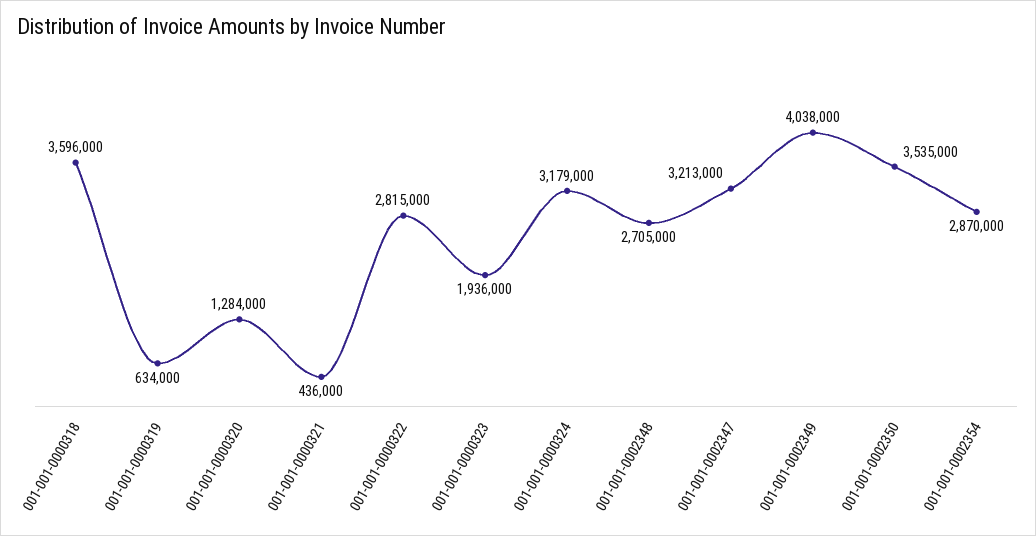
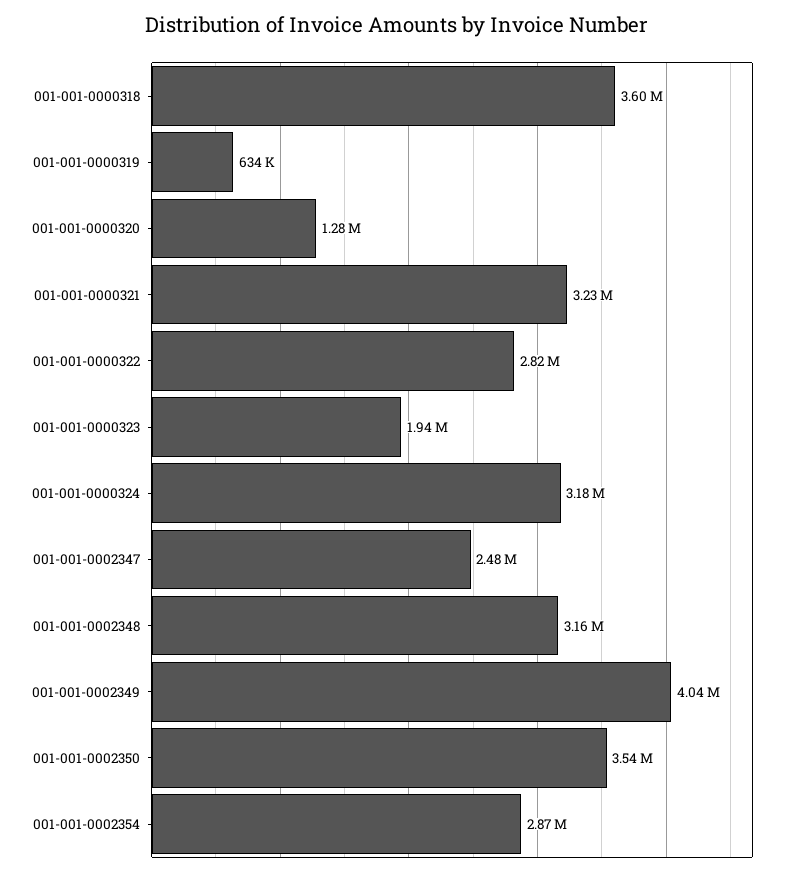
001-001-0000321: 436000 -> 3230000
001-001-0002348: 2705000 -> 3160000
001-001-0002347: 3213000 -> 2480000

